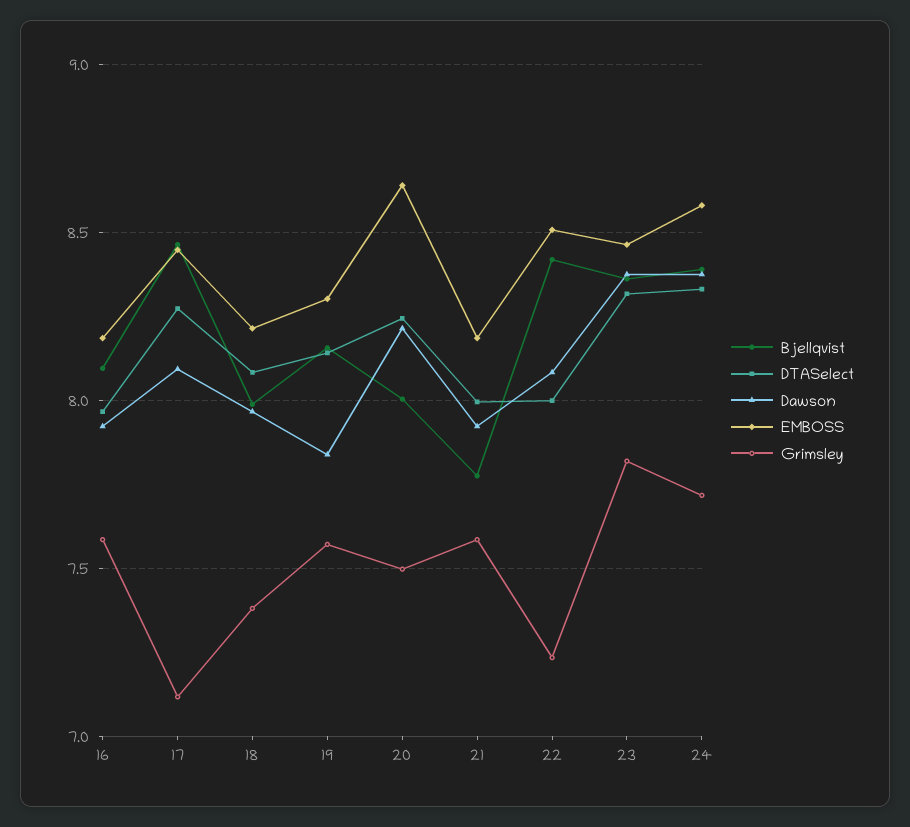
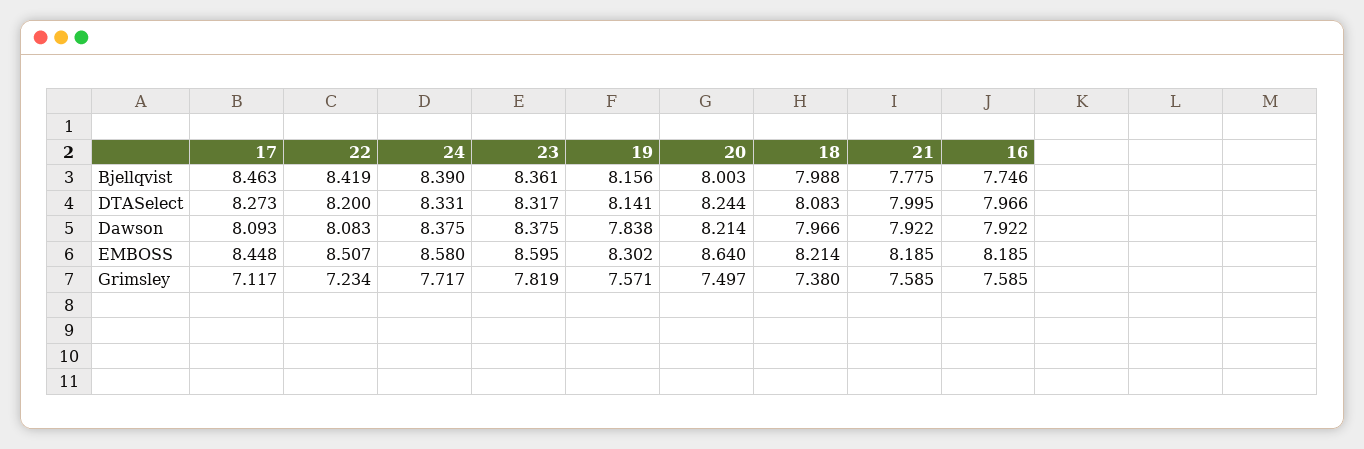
Bjellqvist, 16: 8.1 -> 7.746
DTASelect, 22: 8 -> 8.2
EMBOSS, 23: 8.45 -> 8.595

